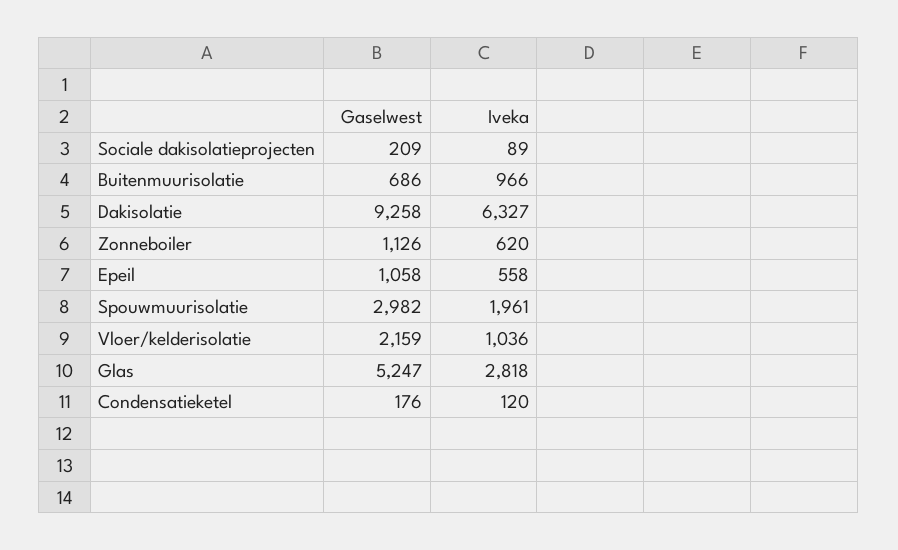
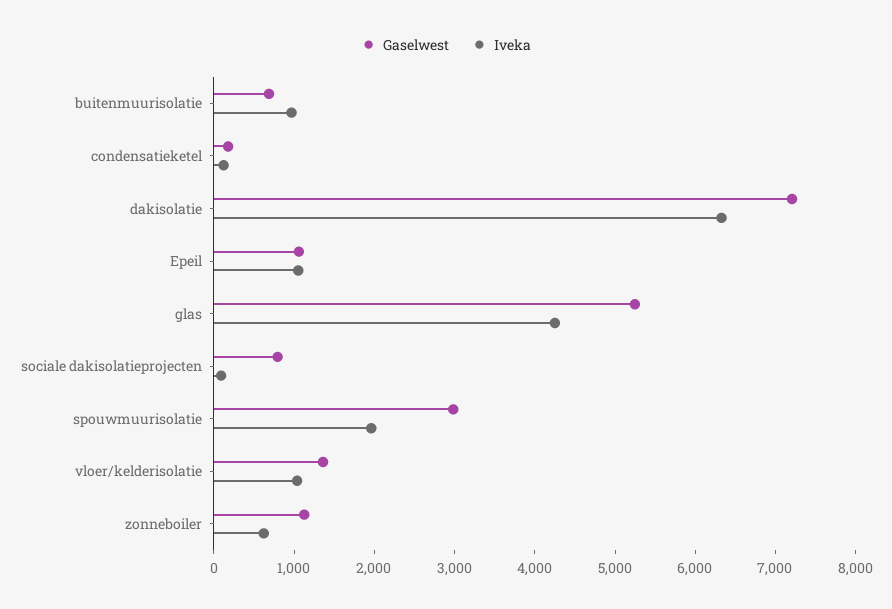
Gaselwest, Sociale dakisolatieprojecten: 209 -> 800
Gaselwest, Dakisolatie: 9258 -> 7200
Iveka, Epeil: 558 -> 1000
Gaselwest, Vloer/kelderisolatie: 2159 -> 1400
Iveka, Glas: 2818 -> 4200

